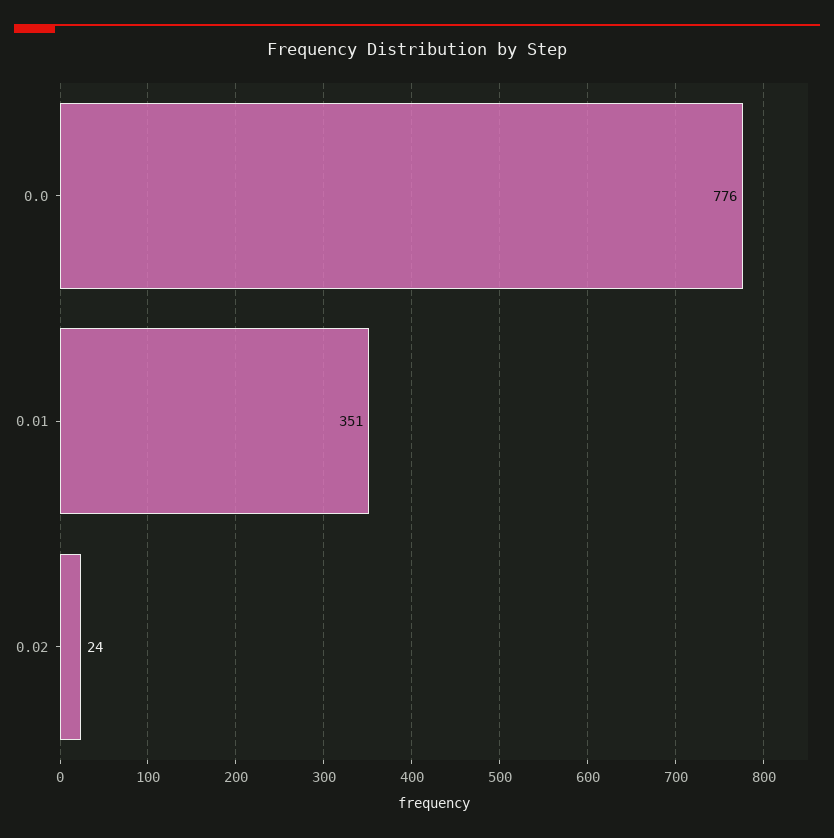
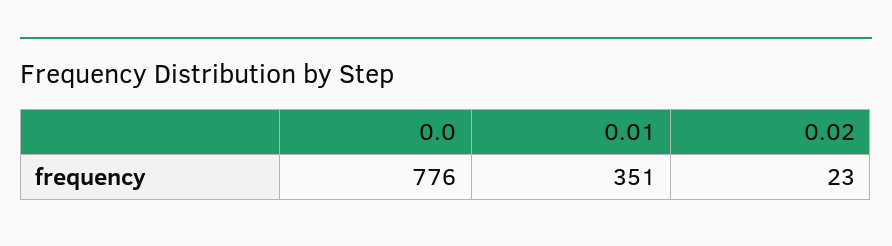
0.02: 24 -> 23

